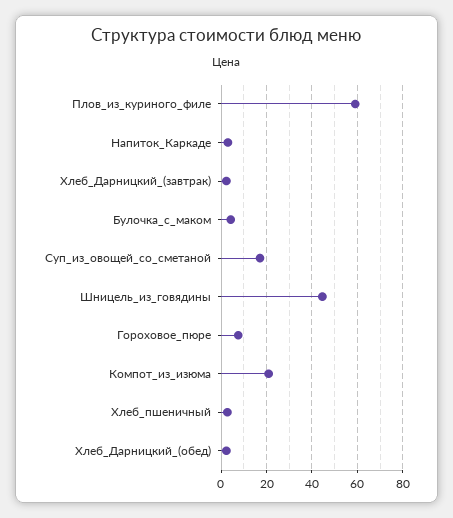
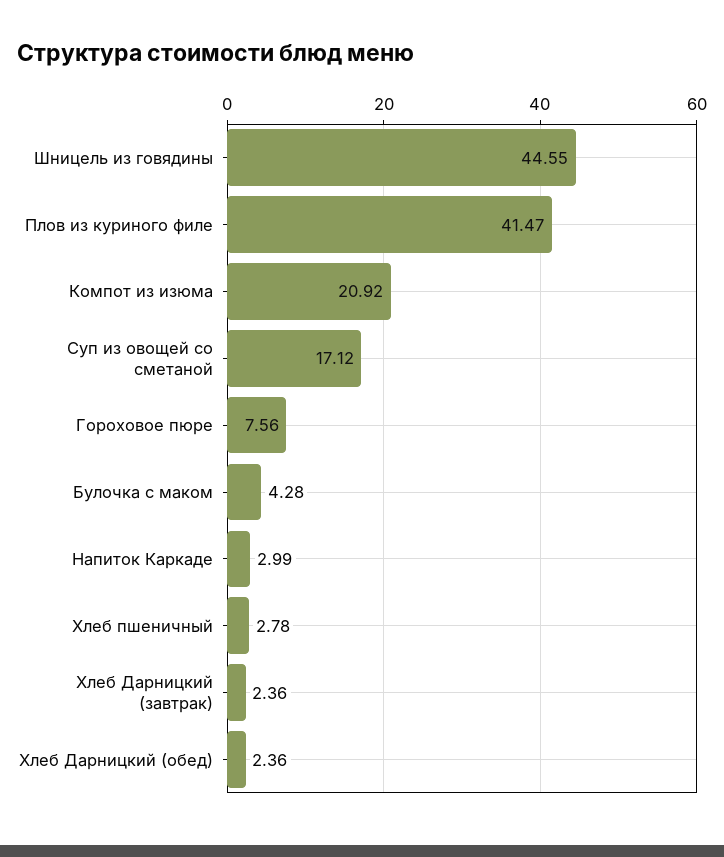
Плов_из_куриного_филе: 60 -> 41.47

